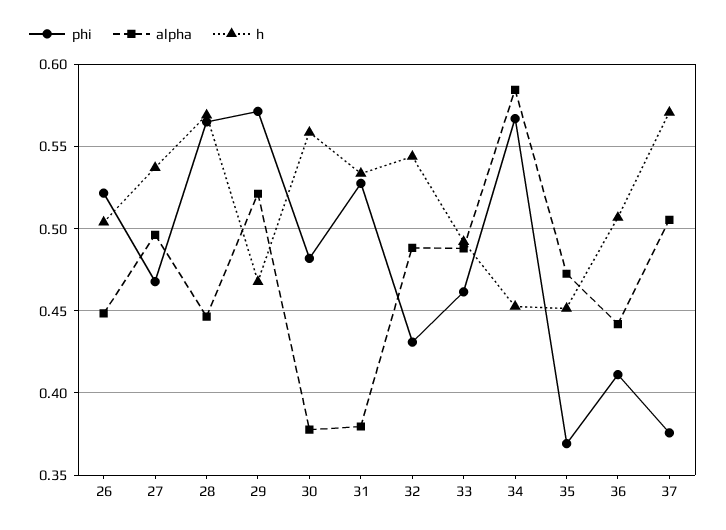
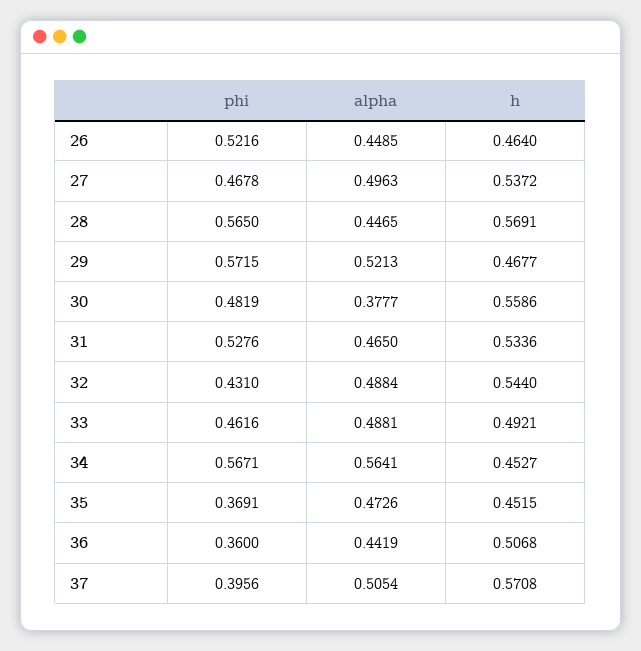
h, 26: 0.505 -> 0.464
alpha, 31: 0.38 -> 0.465
alpha, 34: 0.585 -> 0.5641
phi, 36: 0.41 -> 0.36
phi, 37: 0.375 -> 0.3956

